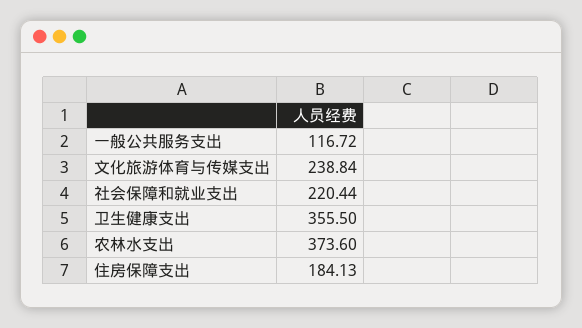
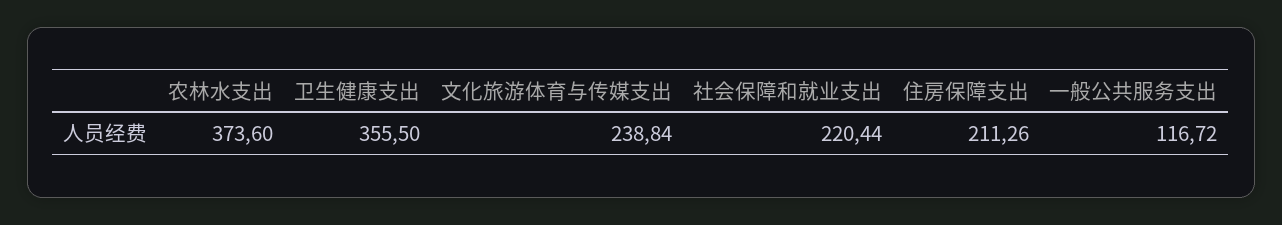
住房保障支出: 184.13 -> 211.26

